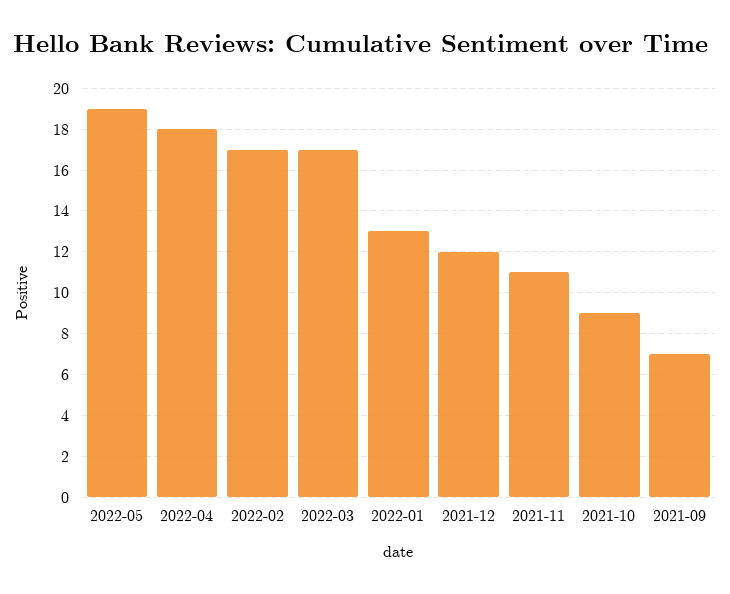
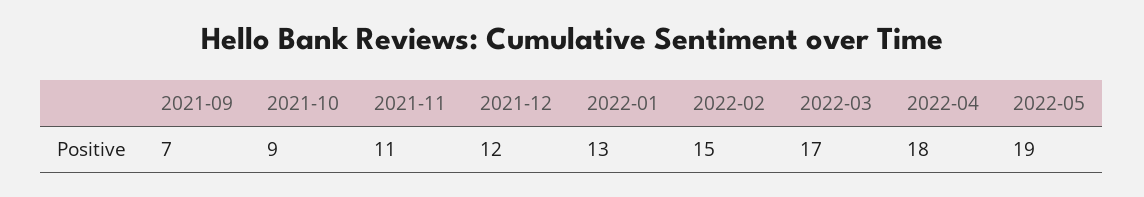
2022-02: 17 -> 15

